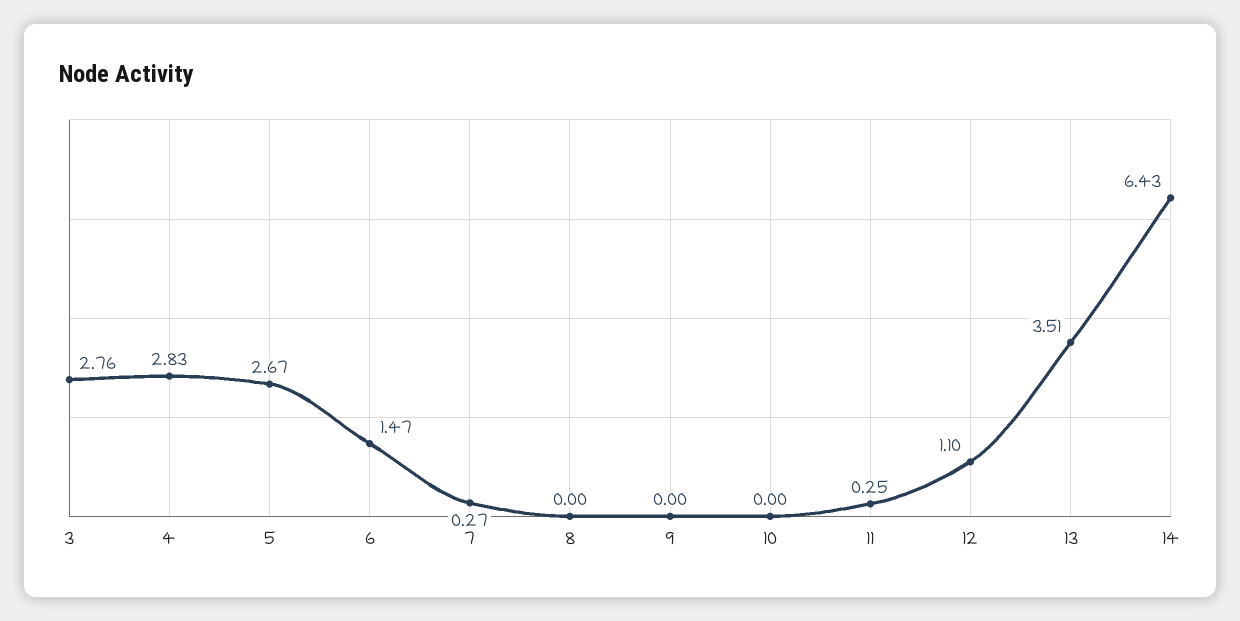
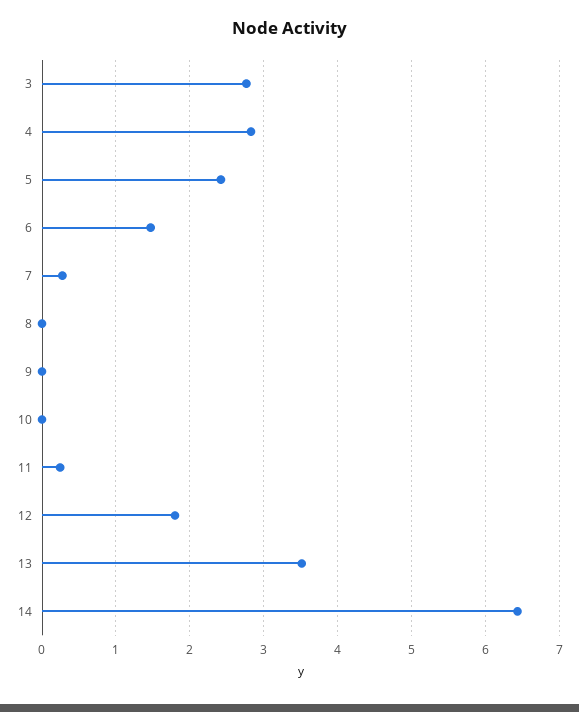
5: 2.67 -> 2.4
12: 1.1 -> 1.8

